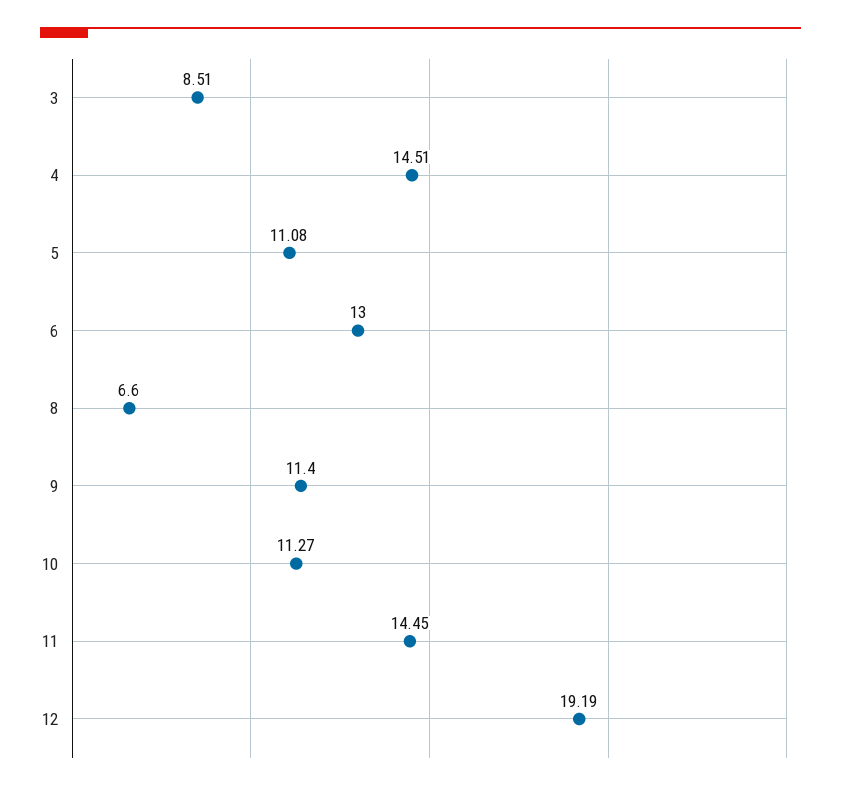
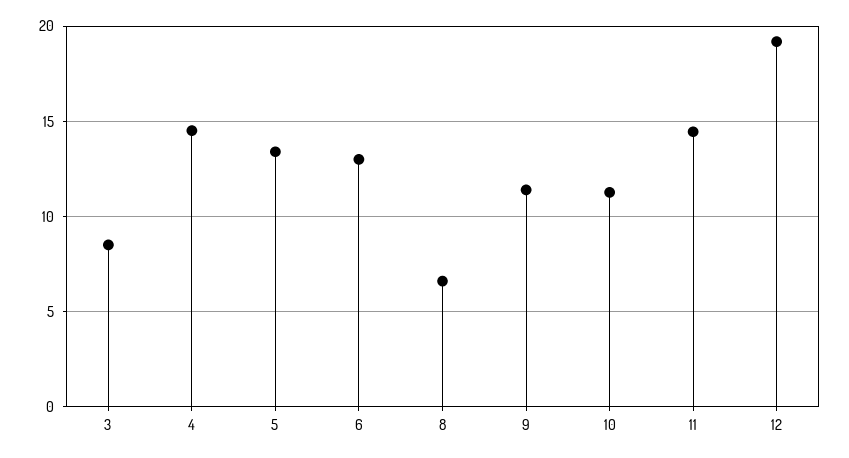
5: 11.08 -> 13.5

